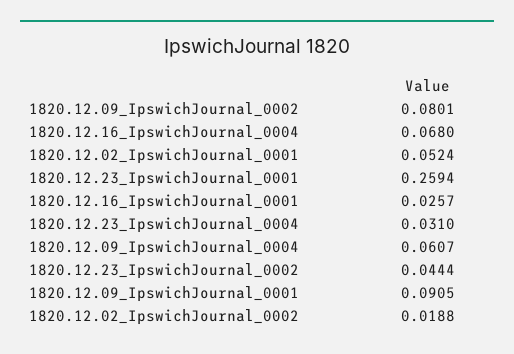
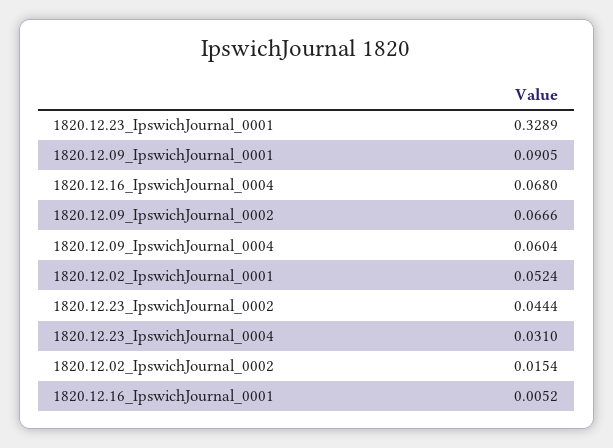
1820.12.09_IpswichJournal_0002: 0.0801 -> 0.0666
1820.12.23_IpswichJournal_0001: 0.2594 -> 0.3289
1820.12.16_IpswichJournal_0001: 0.0257 -> 0.0052
1820.12.09_IpswichJournal_0004: 0.0607 -> 0.0604
1820.12.02_IpswichJournal_0002: 0.0188 -> 0.0154

